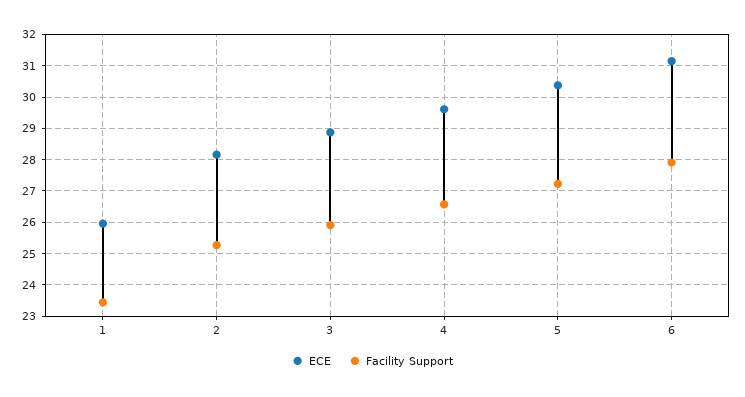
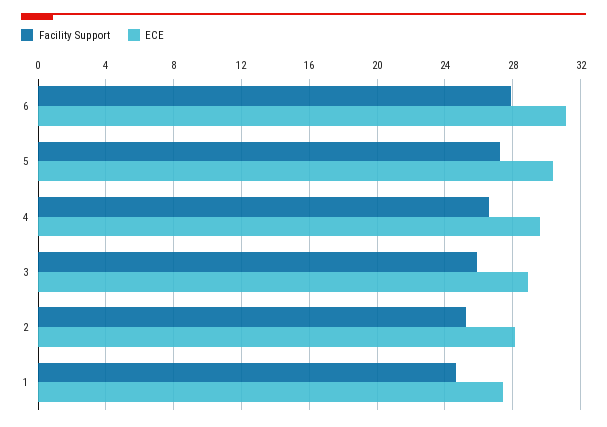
ECE, 1: 26 -> 27.5
Facility Support, 1: 23.4 -> 24.5

